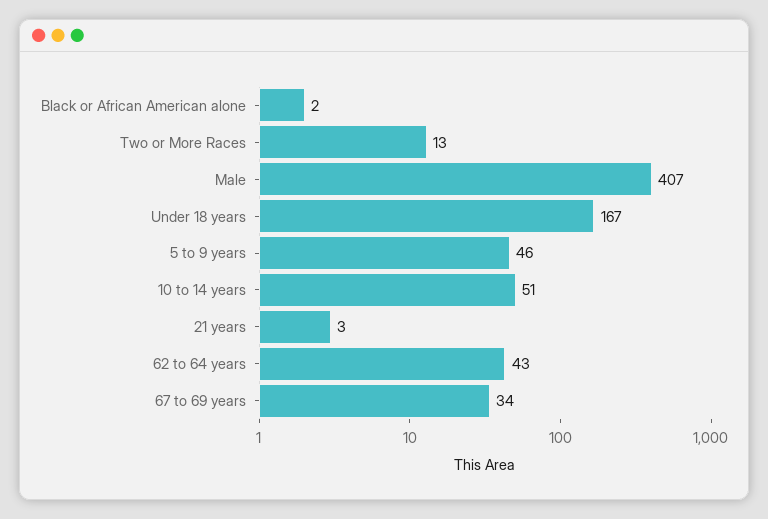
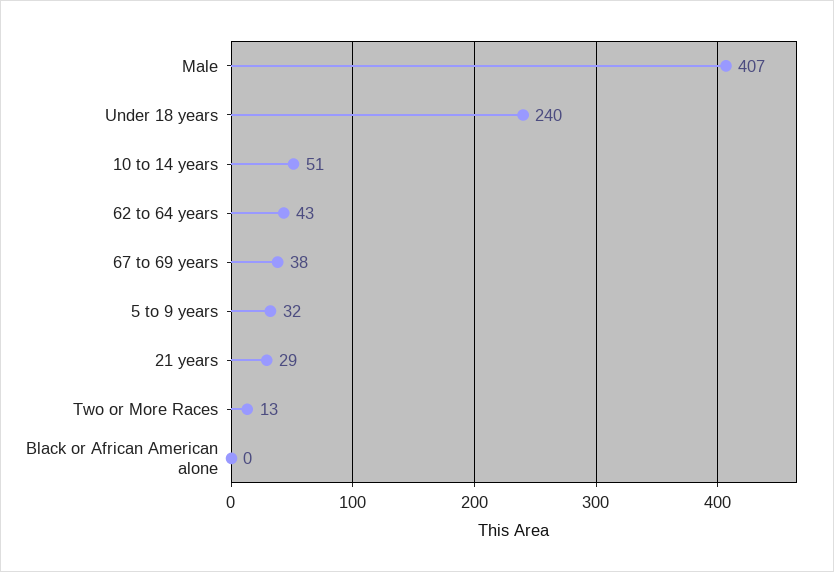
Black or African American alone: 2 -> 0
Under 18 years: 167 -> 240
5 to 9 years: 46 -> 32
21 years: 3 -> 29
67 to 69 years: 34 -> 38

